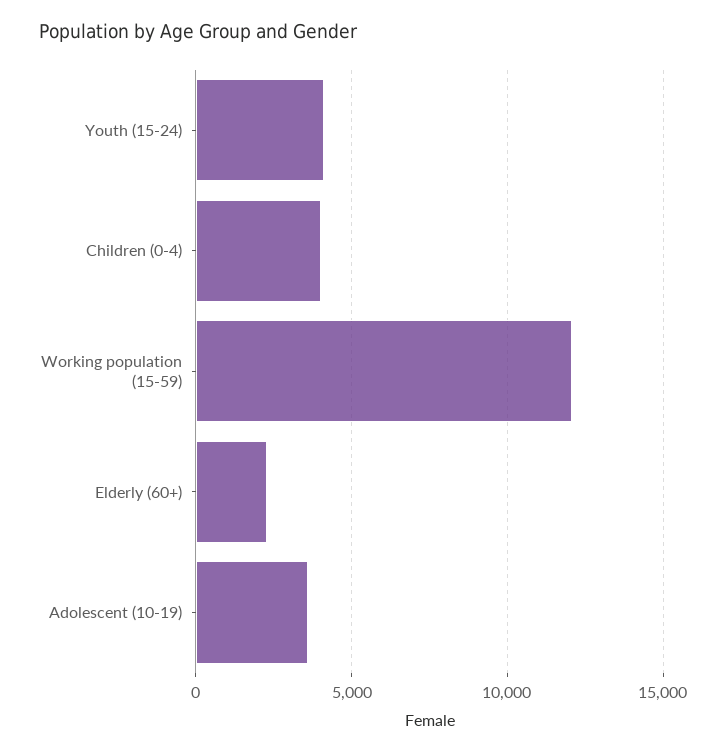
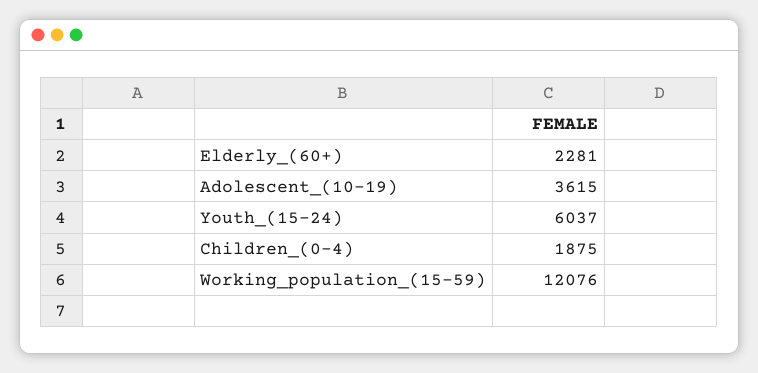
Youth (15-24): 4000 -> 6037
Children (0-4): 4000 -> 1875

